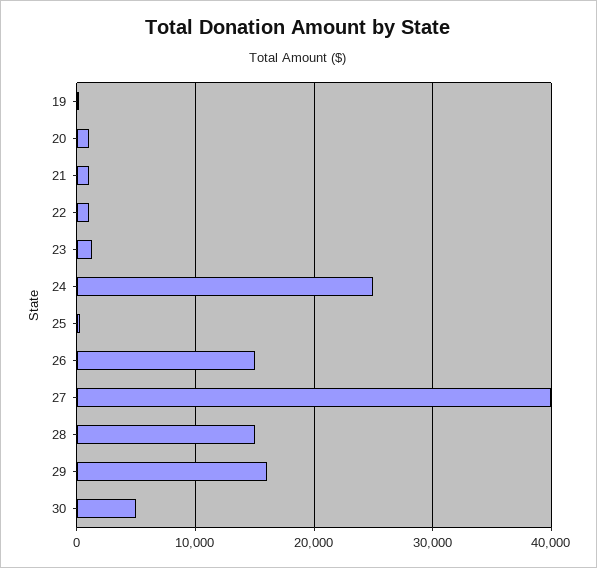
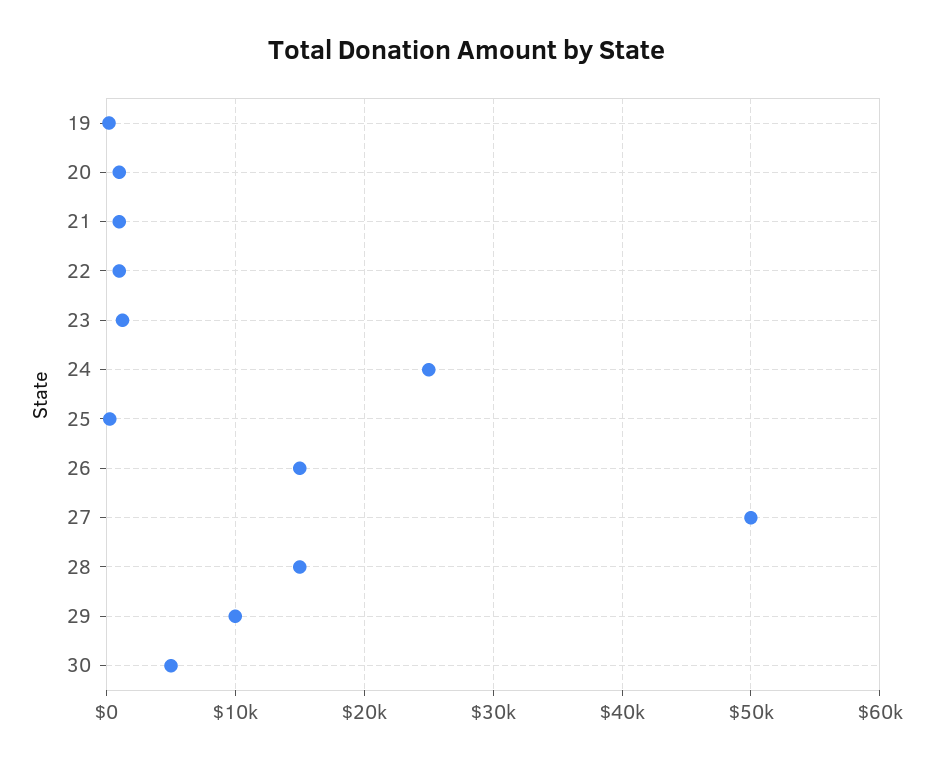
27: 40000 -> 50000
29: 16000 -> 10000

